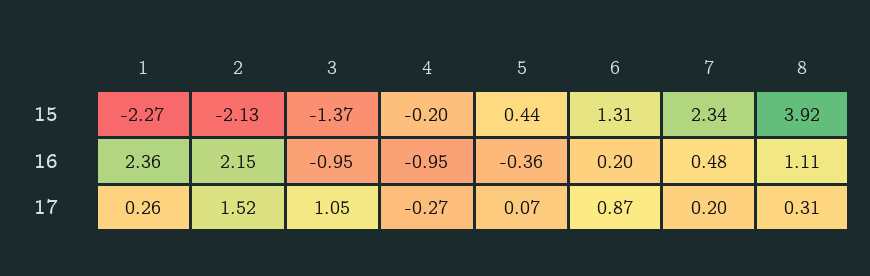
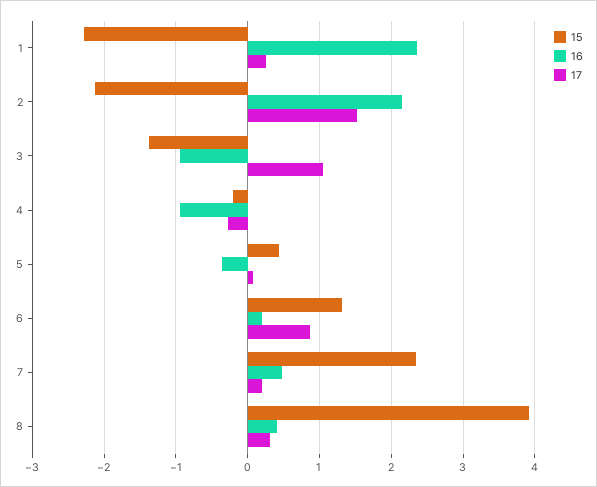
16, 8: 1.11 -> 0.4

